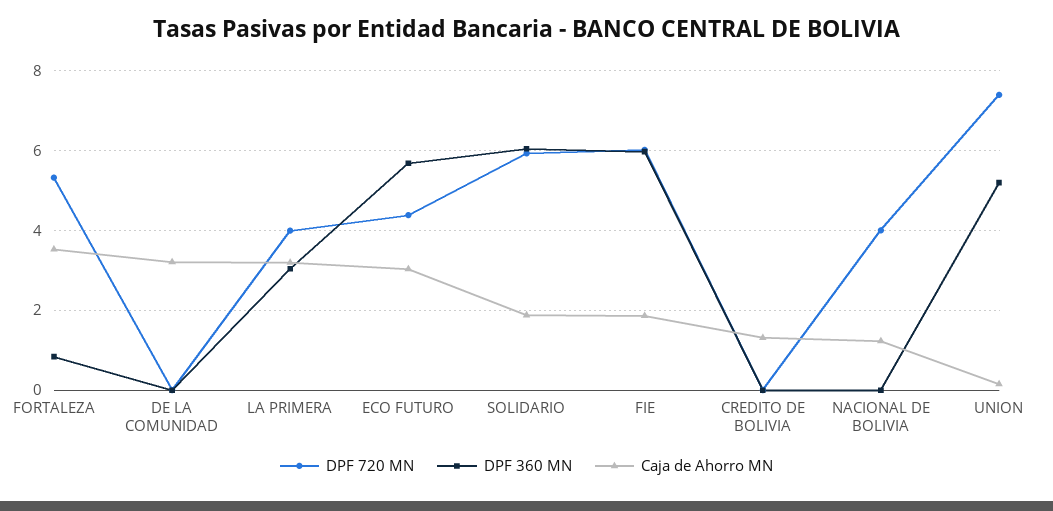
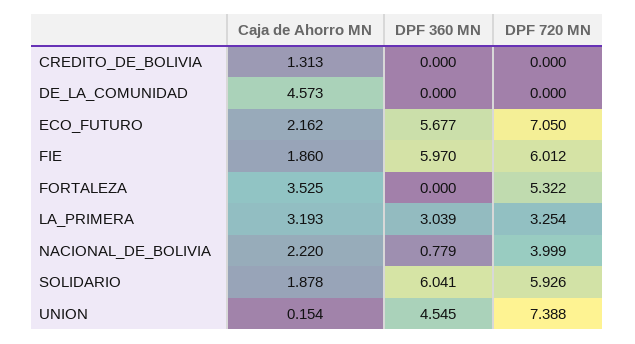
DPF 360 MN, FORTALEZA: 0.8 -> 0
Caja de Ahorro MN, DE LA COMUNIDAD: 3.2 -> 4.573
DPF 720 MN, LA PRIMERA: 4 -> 3.254
DPF 720 MN, ECO FUTURO: 4.4 -> 7.05
Caja de Ahorro MN, ECO FUTURO: 3 -> 2.162
DPF 360 MN, NACIONAL DE BOLIVIA: 0 -> 0.779
Caja de Ahorro MN, NACIONAL DE BOLIVIA: 1.2 -> 2.22
DPF 360 MN, UNION: 5.2 -> 4.545

